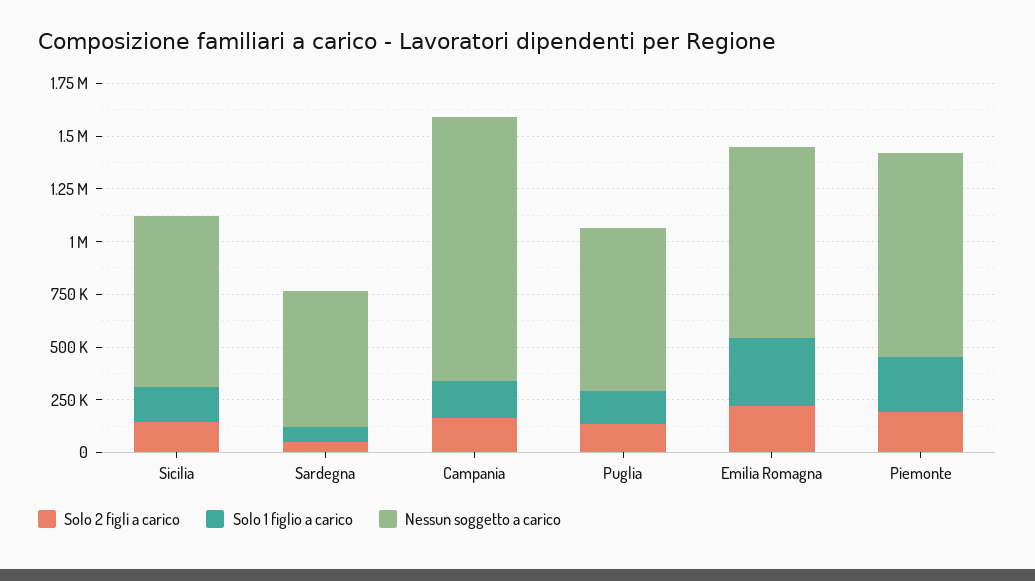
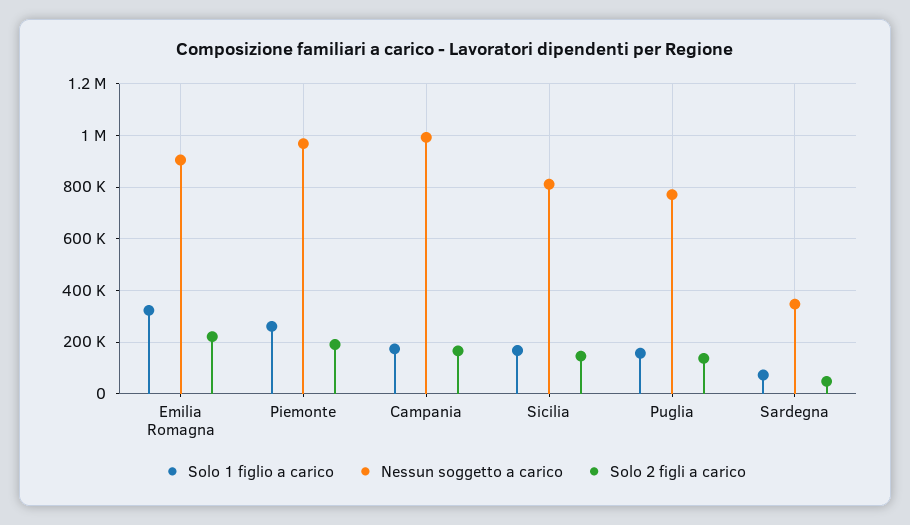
Nessun soggetto a carico, Sardegna: 650000 -> 350000
Nessun soggetto a carico, Campania: 1250000 -> 1000000

